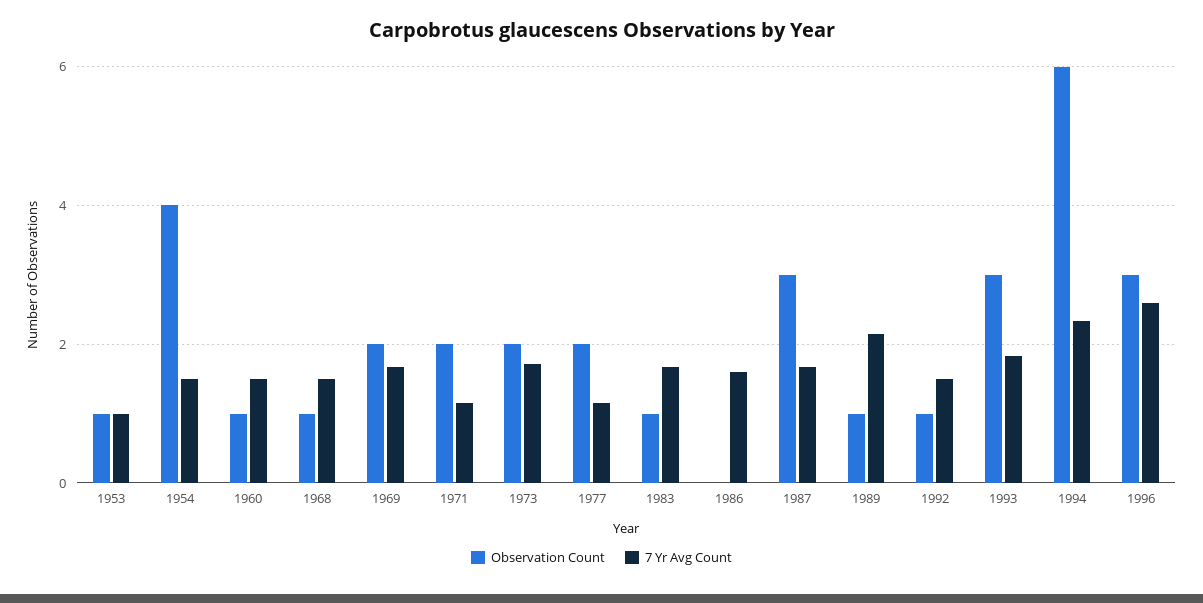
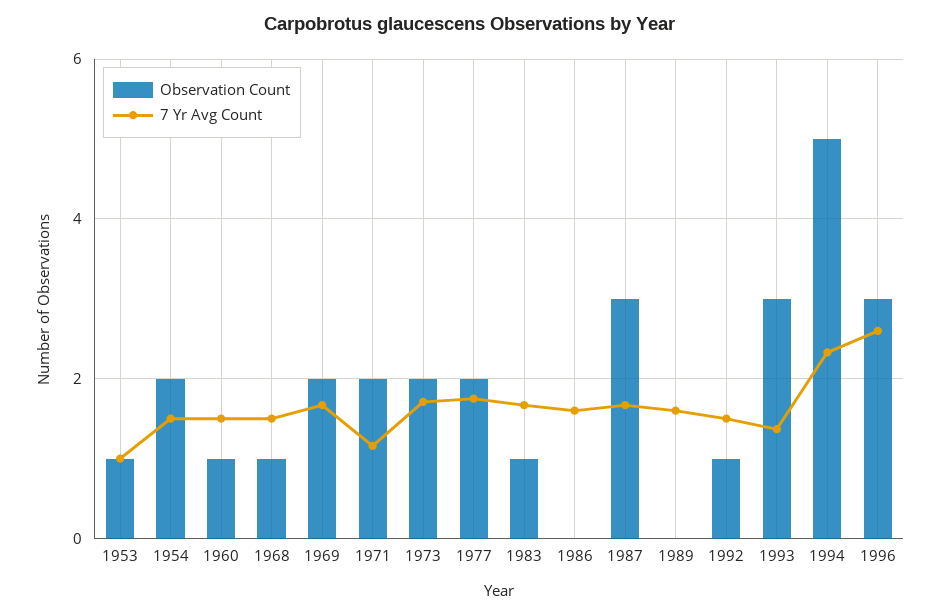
Observation Count, 1954: 4 -> 2
7 Yr Avg Count, 1977: 1.2 -> 1.8
Observation Count, 1989: 1 -> 0
7 Yr Avg Count, 1989: 2.2 -> 1.6
7 Yr Avg Count, 1993: 1.8 -> 1.4
Observation Count, 1994: 6 -> 5

